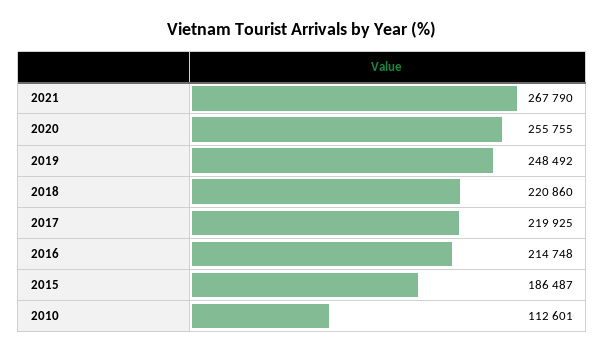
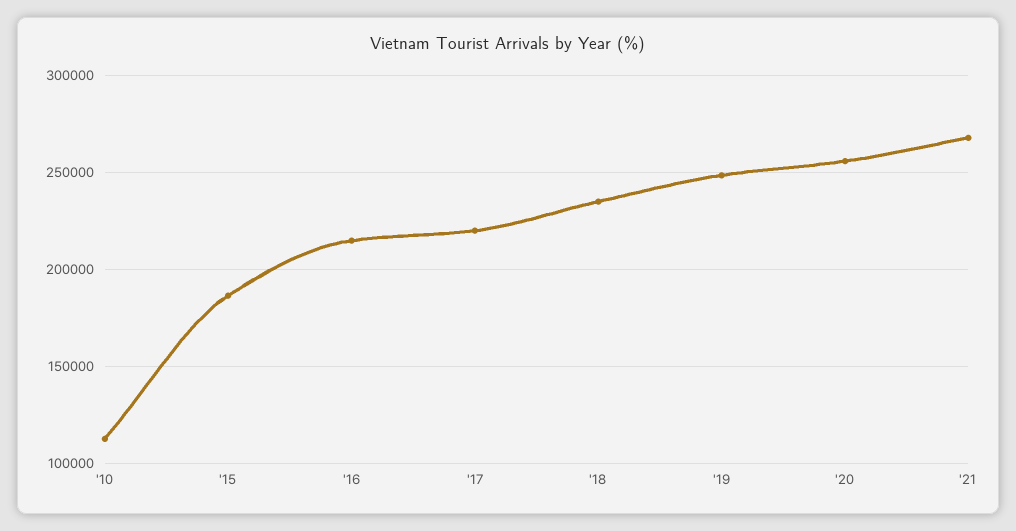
2018: 220860 -> 235000

